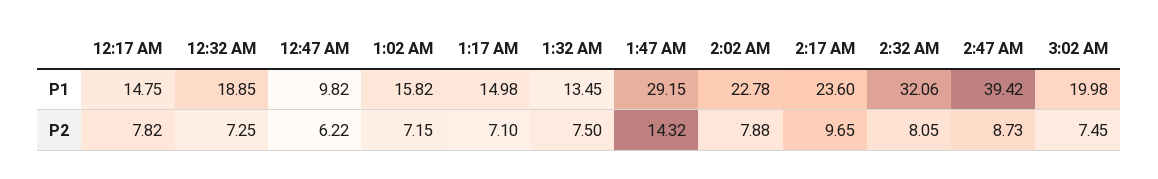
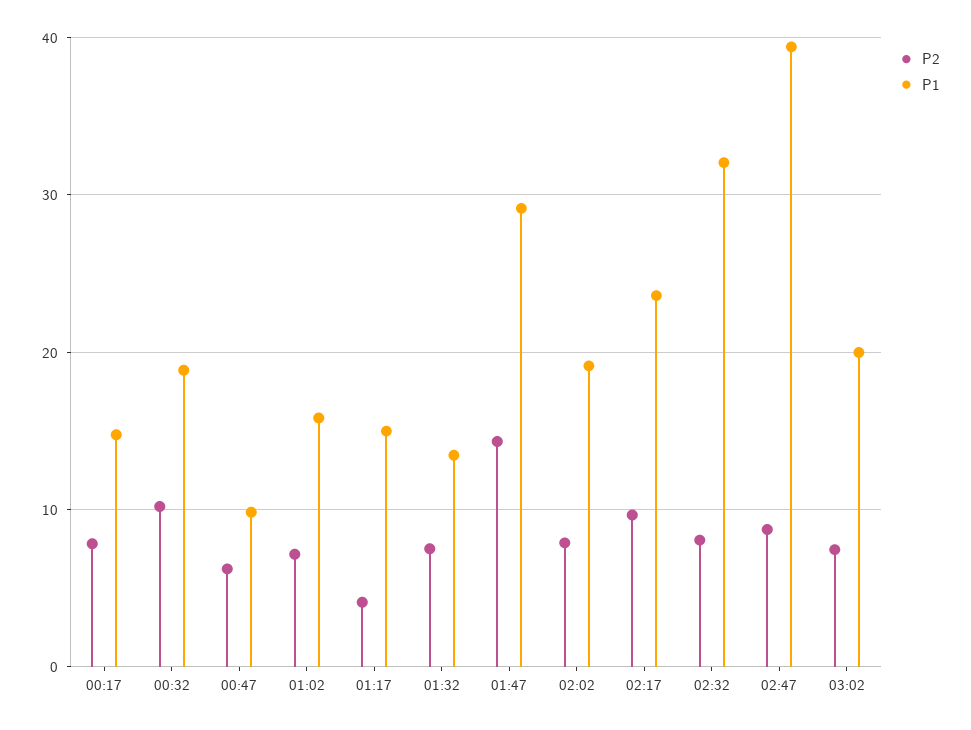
P1, 2:02 AM: 22.78 -> 19
P2, 12:32 AM: 7.25 -> 10
P2, 1:17 AM: 7.1 -> 4

